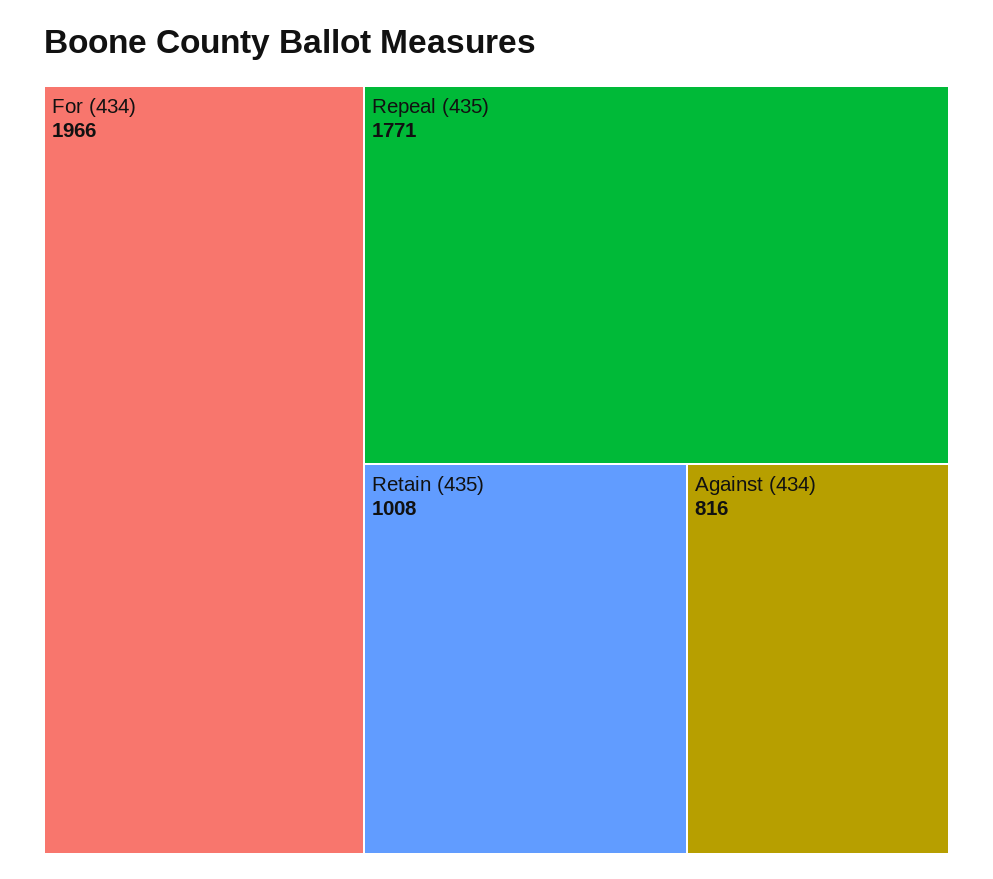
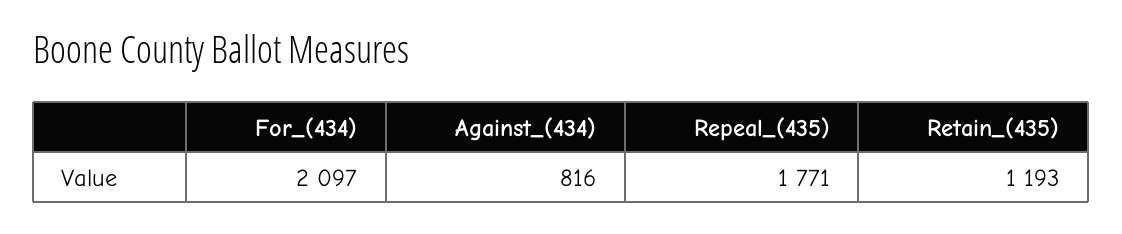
For (434): 1966 -> 2097
Retain (435): 1008 -> 1193

